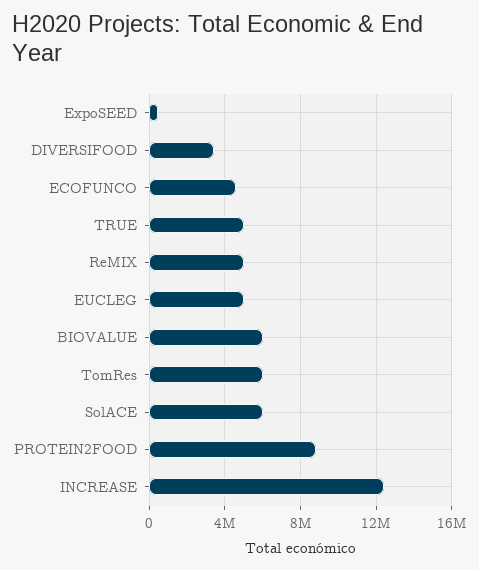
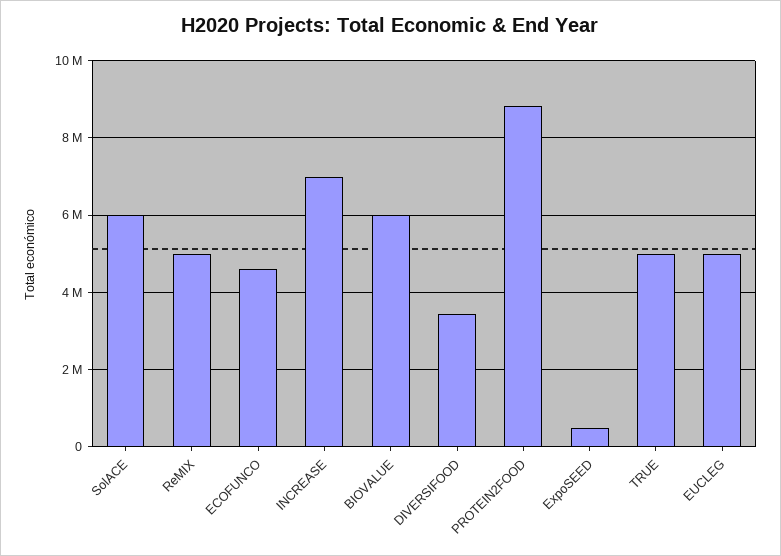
TomRes: 6000000 -> none
INCREASE: 12500000 -> 7000000

